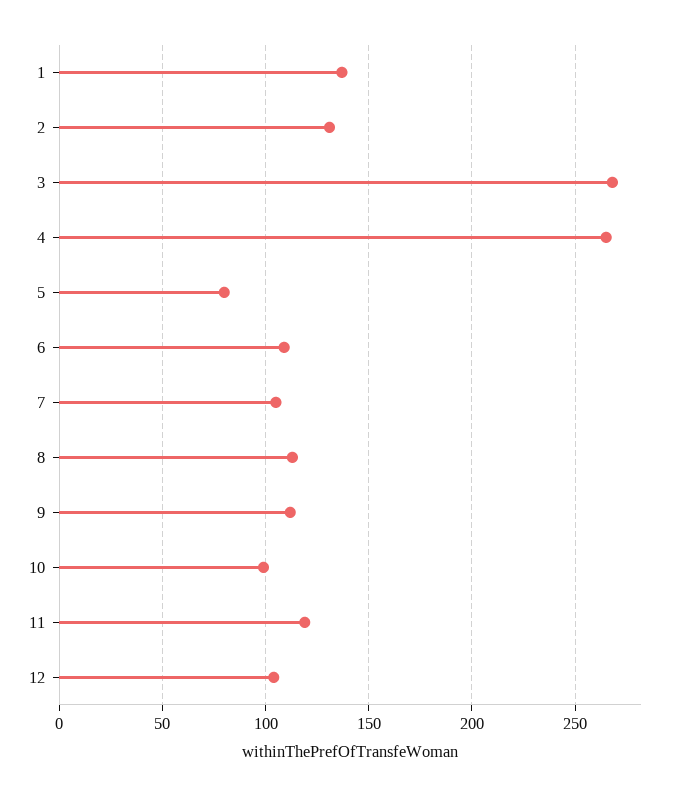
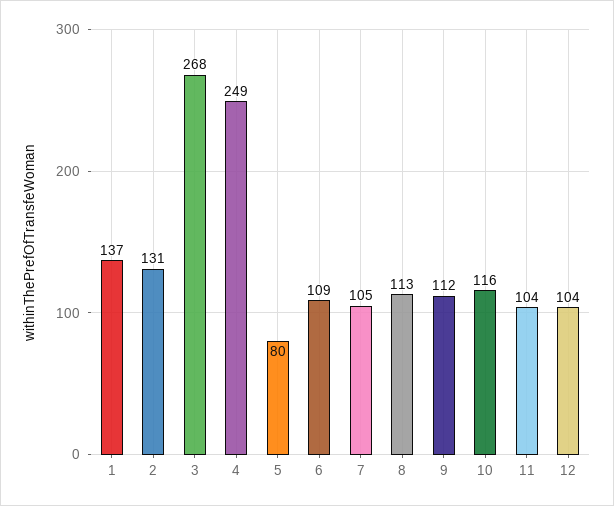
4: 265 -> 249
10: 100 -> 116
11: 120 -> 104

